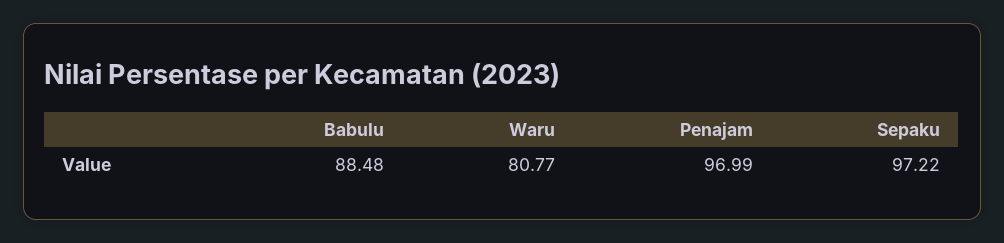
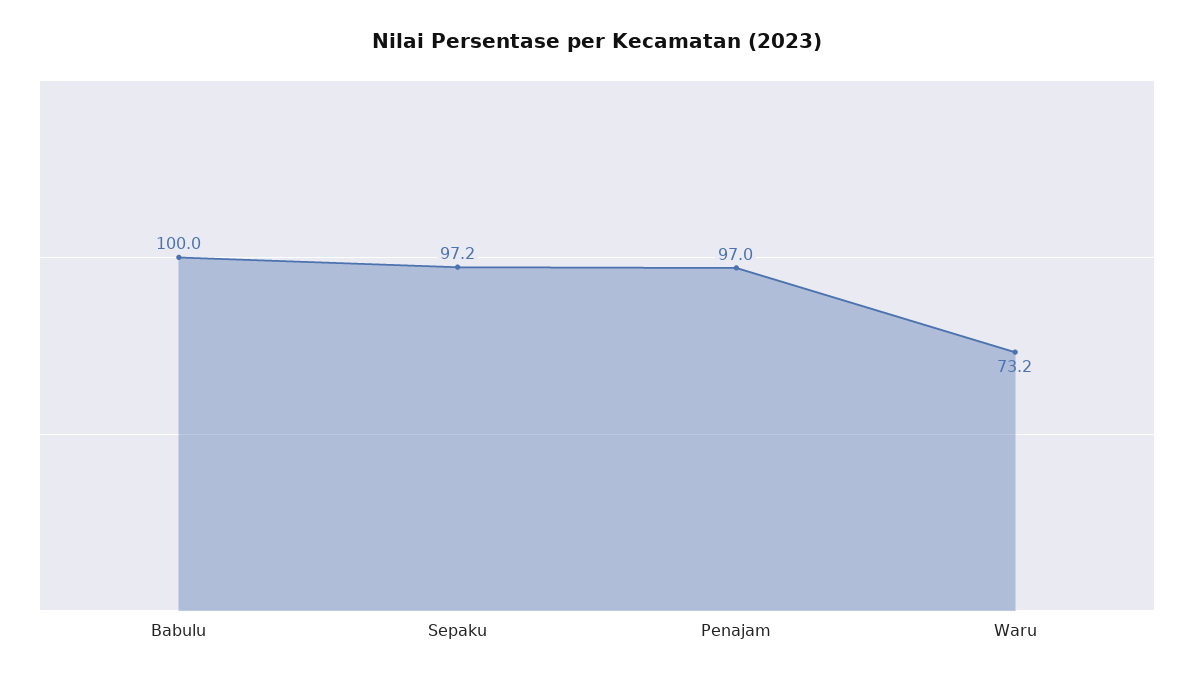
Babulu: 88.48 -> 100
Waru: 80.77 -> 73.2

